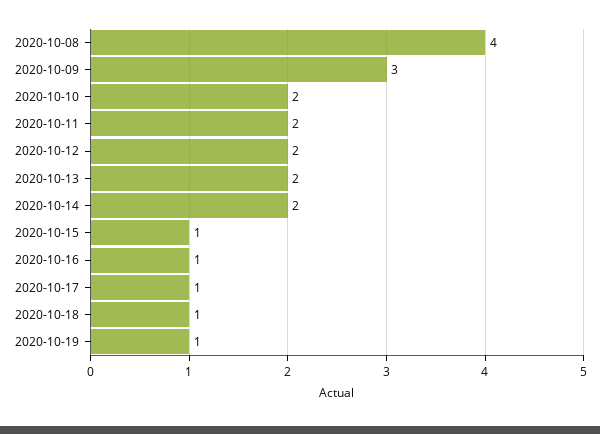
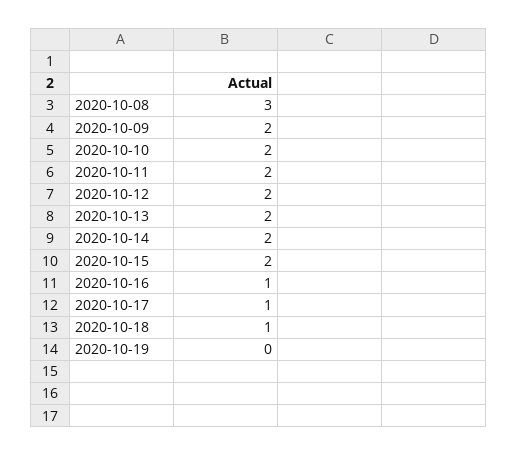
2020-10-08: 4 -> 3
2020-10-09: 3 -> 2
2020-10-15: 1 -> 2
2020-10-19: 1 -> 0

